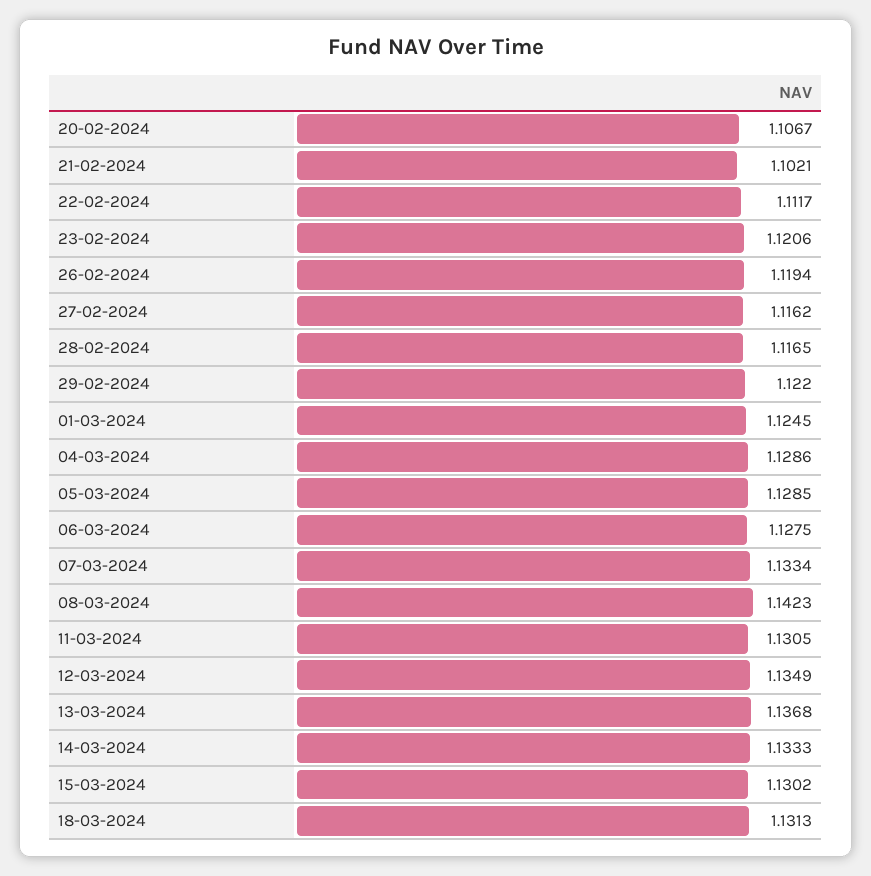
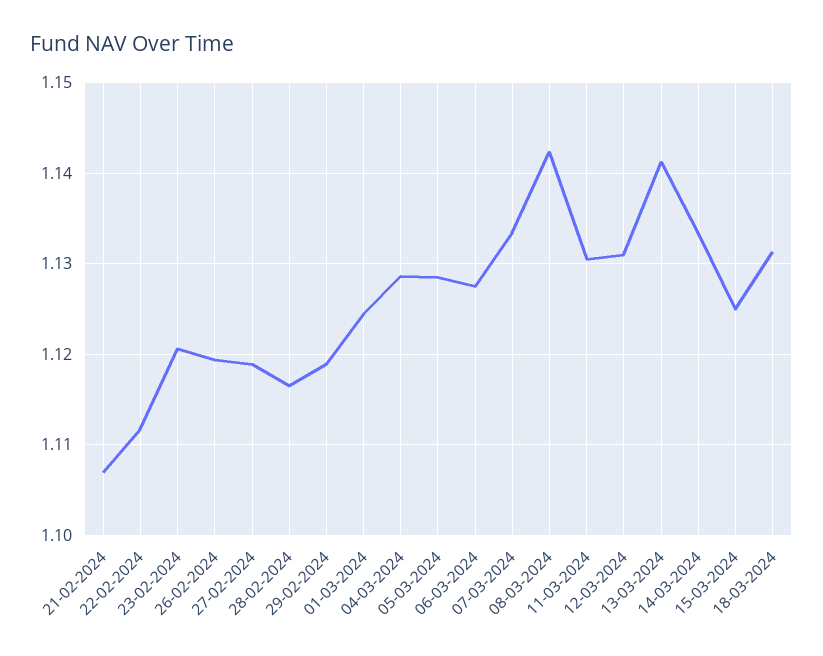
20-02-2024: 1.1067 -> none
21-02-2024: 1.1021 -> 1.107
27-02-2024: 1.1162 -> 1.119
29-02-2024: 1.122 -> 1.119
12-03-2024: 1.1349 -> 1.131
13-03-2024: 1.1368 -> 1.141
15-03-2024: 1.1302 -> 1.125

